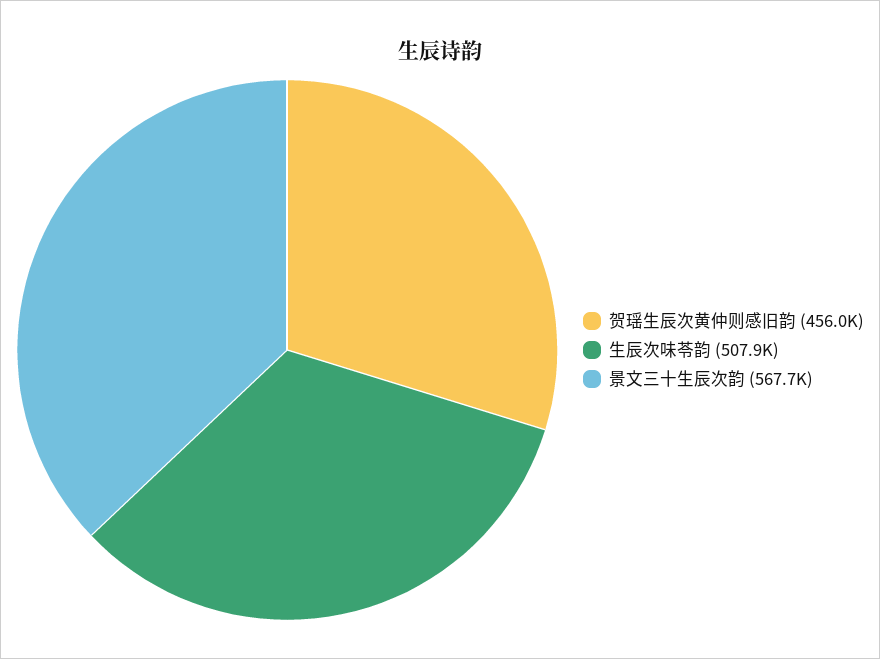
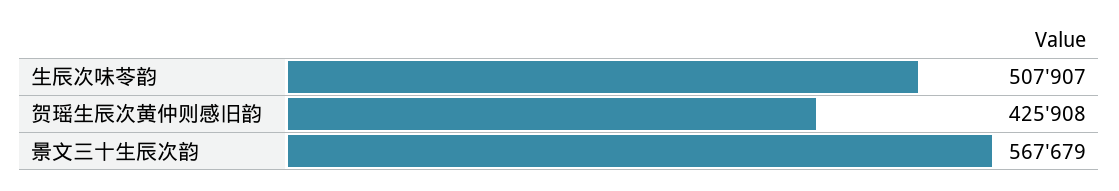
贺瑶生辰次黄仲则感旧韵: 456000 -> 425908

